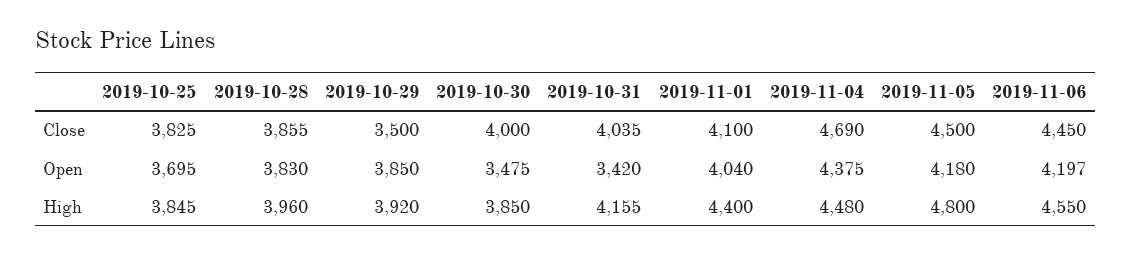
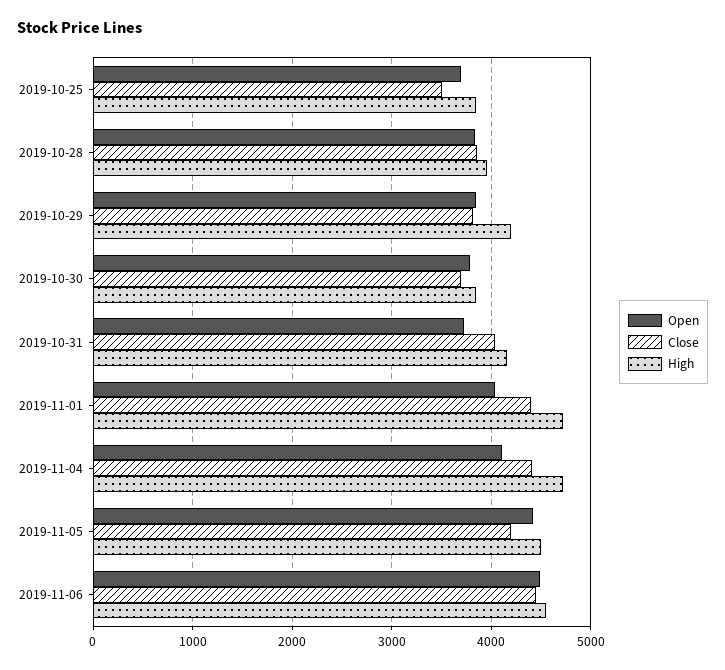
Close, 2019-10-25: 3825 -> 3500
Close, 2019-10-29: 3500 -> 3800
Close, 2019-10-30: 4000 -> 3700
Close, 2019-11-01: 4100 -> 4400
Close, 2019-11-04: 4690 -> 4400
Close, 2019-11-05: 4500 -> 4200
Open, 2019-10-30: 3475 -> 3800
Open, 2019-10-31: 3420 -> 3700
Open, 2019-11-04: 4375 -> 4100
Open, 2019-11-05: 4180 -> 4400
Open, 2019-11-06: 4197 -> 4500
High, 2019-10-29: 3920 -> 4200
High, 2019-11-01: 4400 -> 4700
High, 2019-11-04: 4480 -> 4700
High, 2019-11-05: 4800 -> 4500

